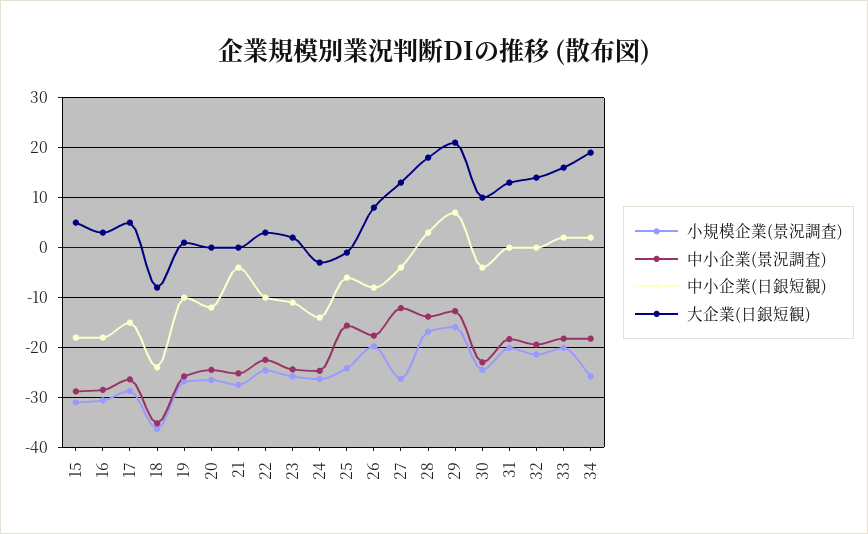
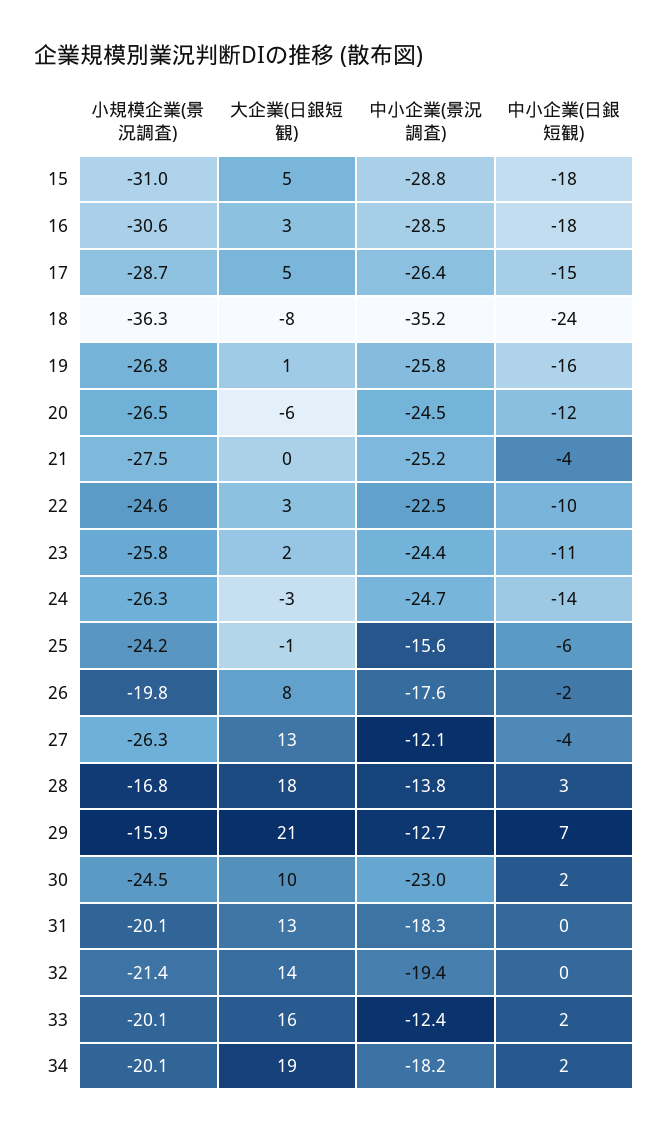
中小企業(日銀短観), 19: -10 -> -16
大企業(日銀短観), 20: 0 -> -6
中小企業(日銀短観), 26: -8 -> -2
中小企業(日銀短観), 30: -4 -> 2
中小企業(景況調査), 33: -18 -> -12.4
小規模企業(景況調査), 34: -26 -> -20.1

